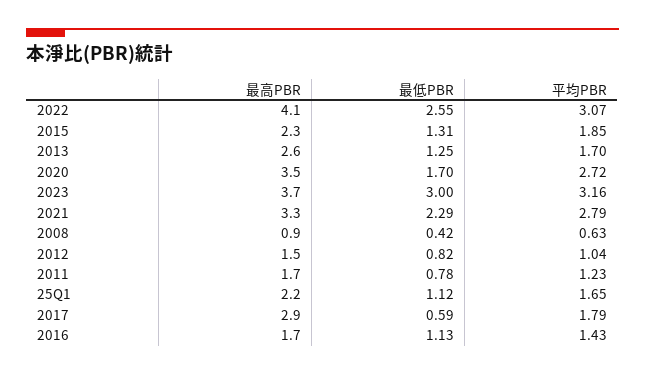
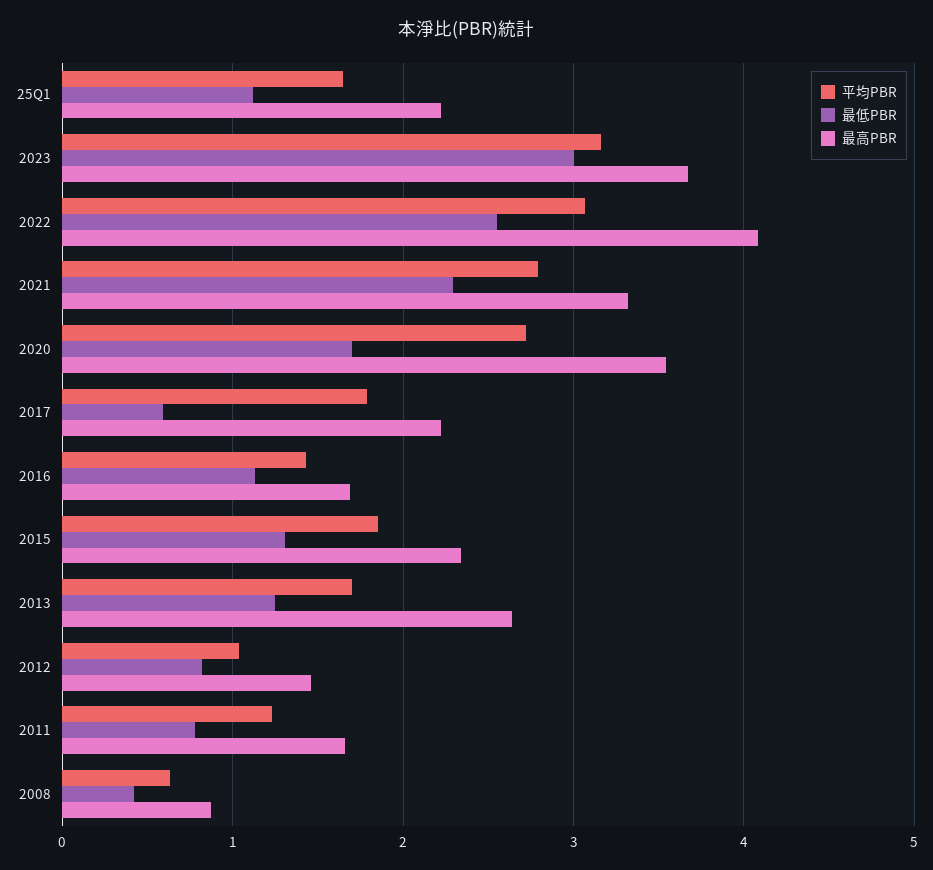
最高PBR, 2017: 2.9 -> 2.2

